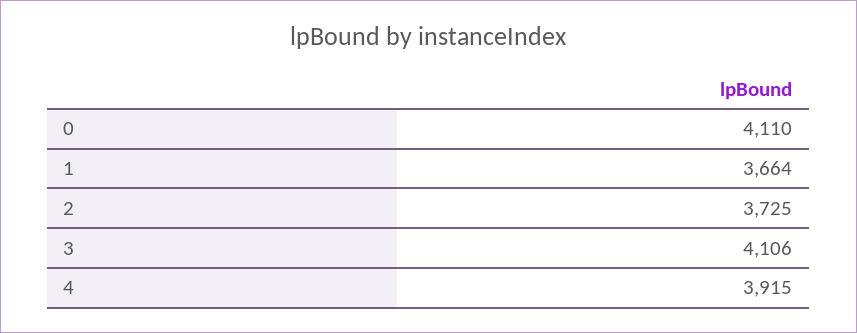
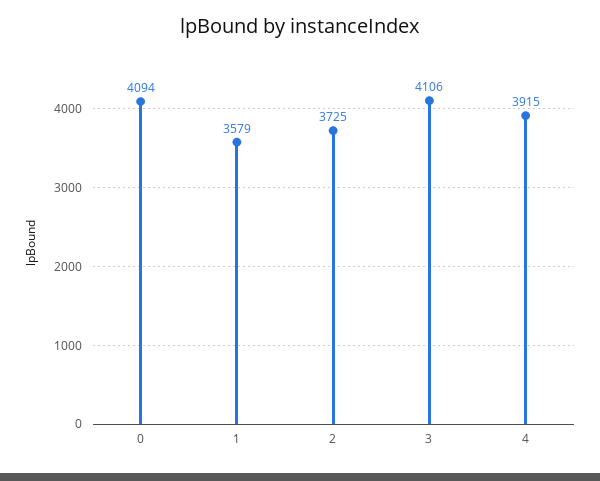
0: 4110 -> 4094
1: 3664 -> 3579

